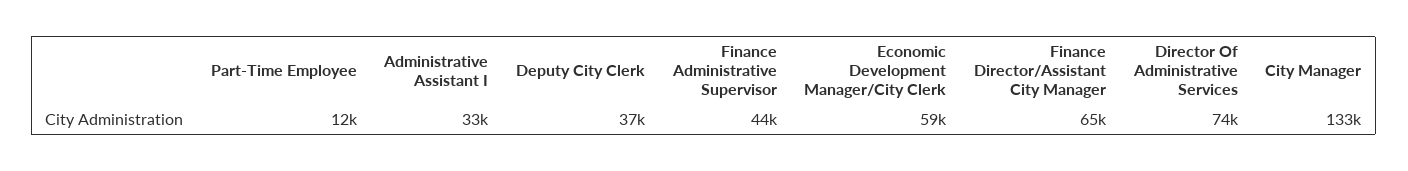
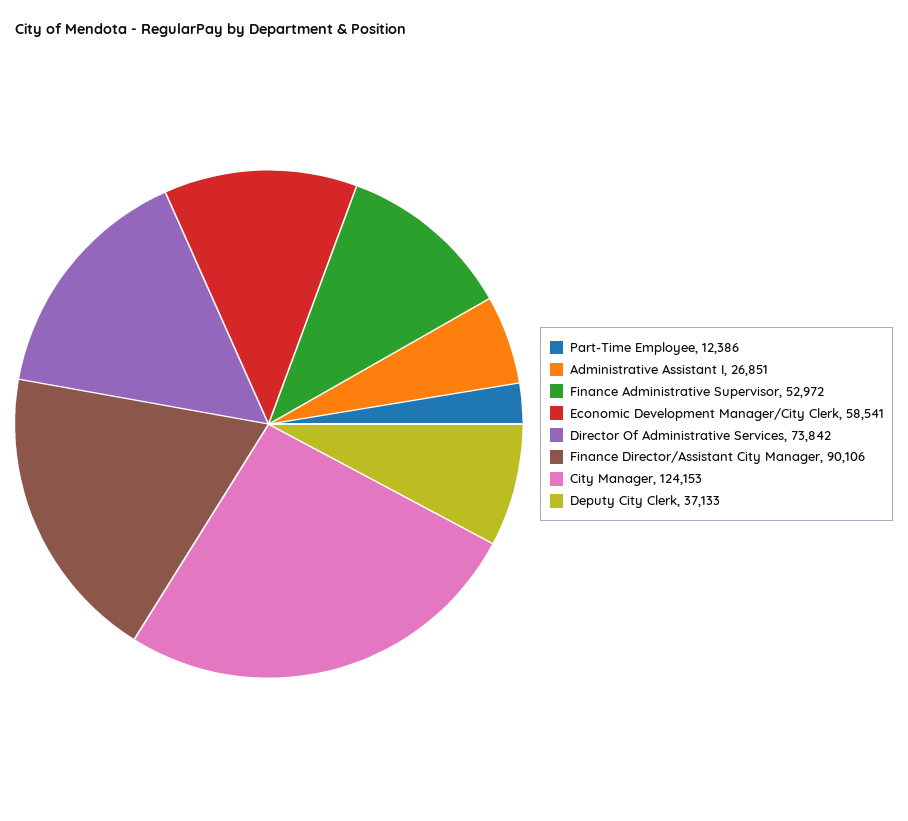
Administrative Assistant I: 33000 -> 26851
Finance Administrative Supervisor: 44000 -> 52972
Finance Director/Assistant City Manager: 65000 -> 90106
City Manager: 133000 -> 124153

